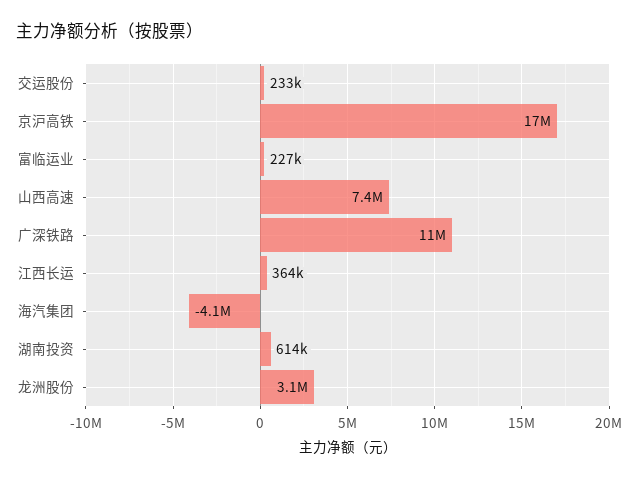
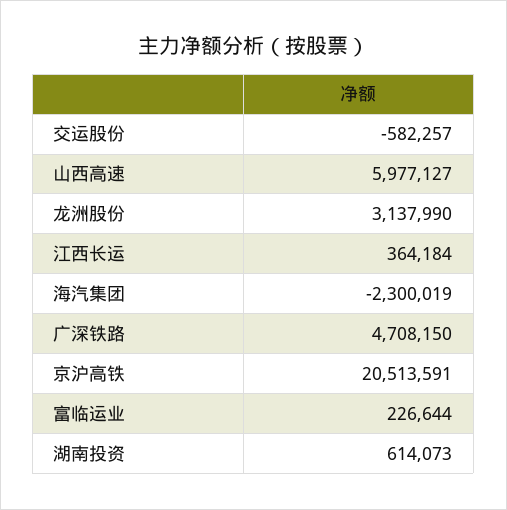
交运股份: 233000 -> -582257
京沪高铁: 17000000 -> 20513591
山西高速: 7400000 -> 5977127
广深铁路: 11000000 -> 4708150
海汽集团: -4100000 -> -2300019

